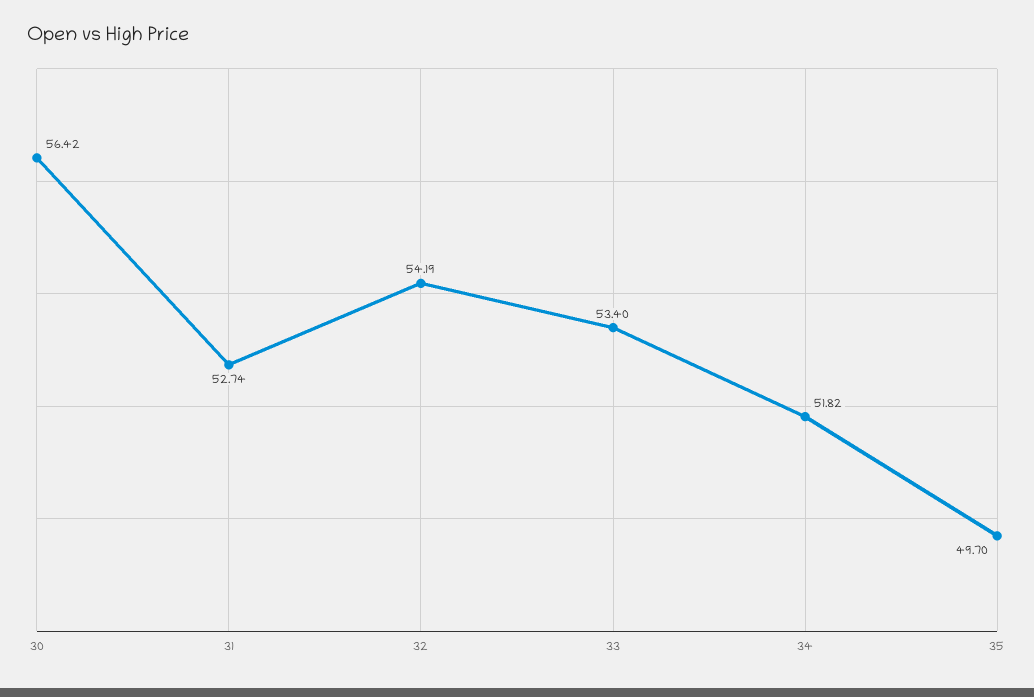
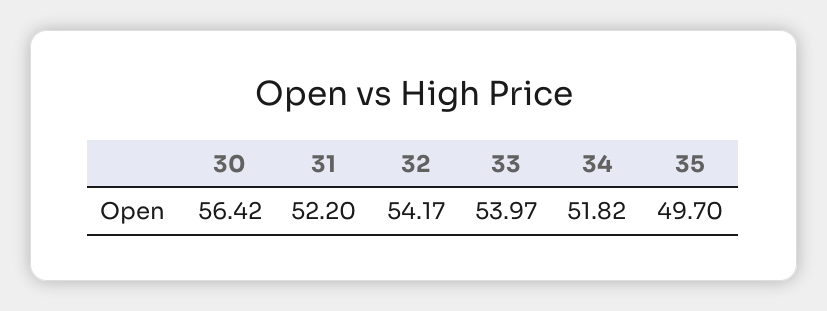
31: 52.74 -> 52.2
32: 54.19 -> 54.17
33: 53.4 -> 53.97

